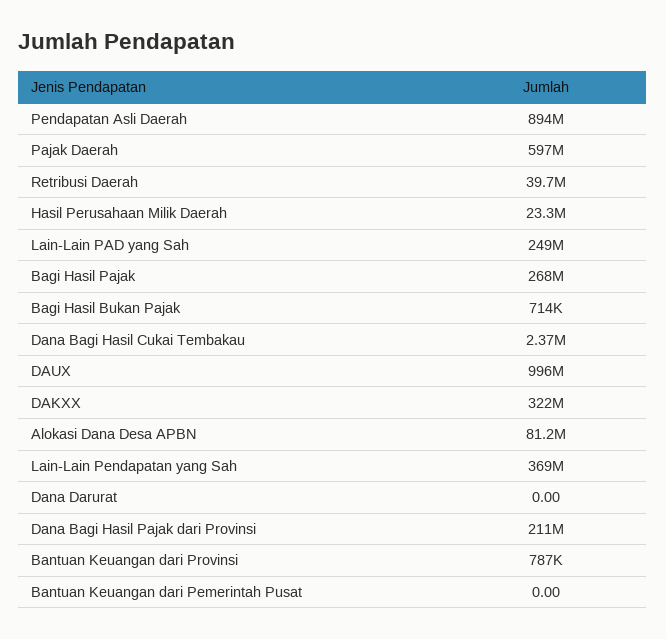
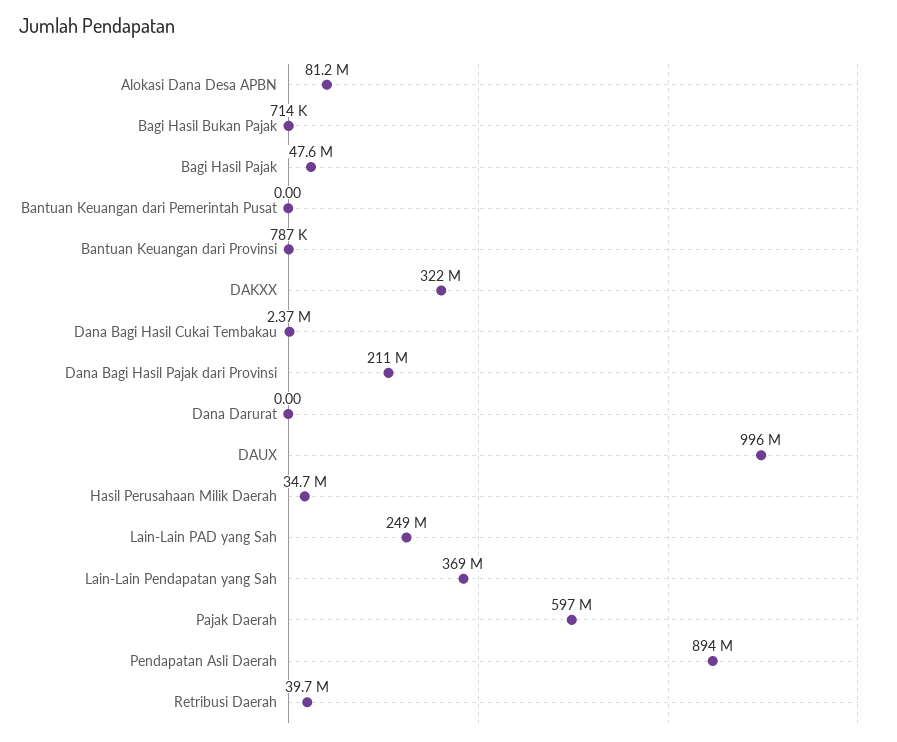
Hasil Perusahaan Milik Daerah: 23300000 -> 34700000
Bagi Hasil Pajak: 268000000 -> 47600000

